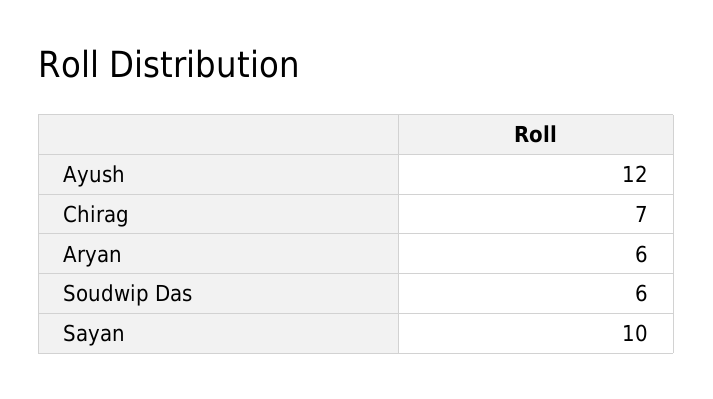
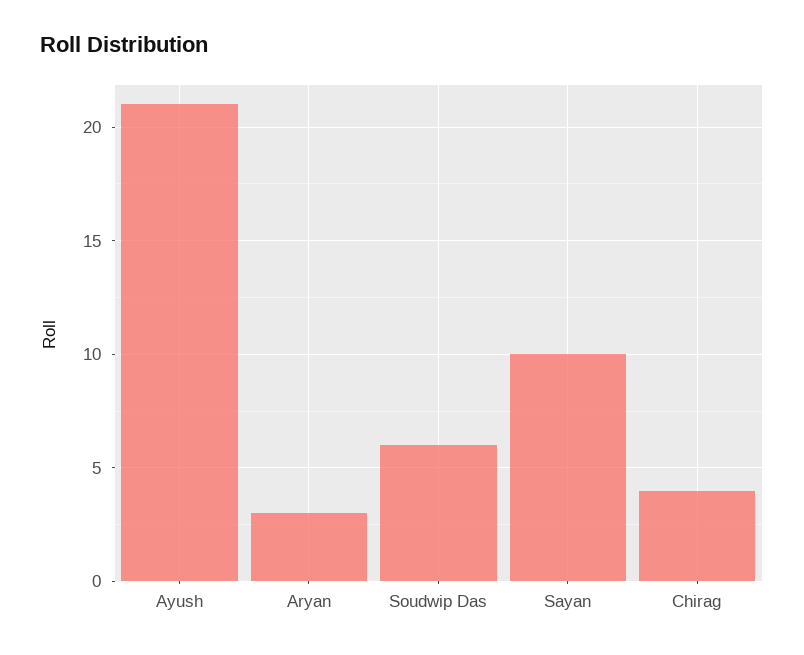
Ayush: 12 -> 21
Chirag: 7 -> 4
Aryan: 6 -> 3

